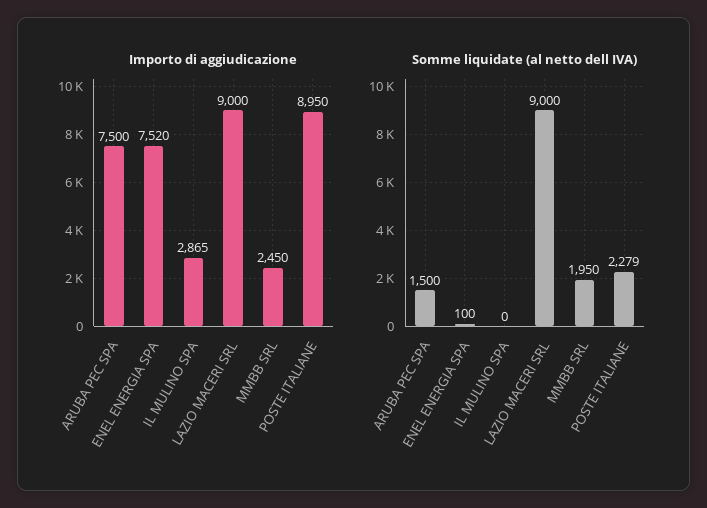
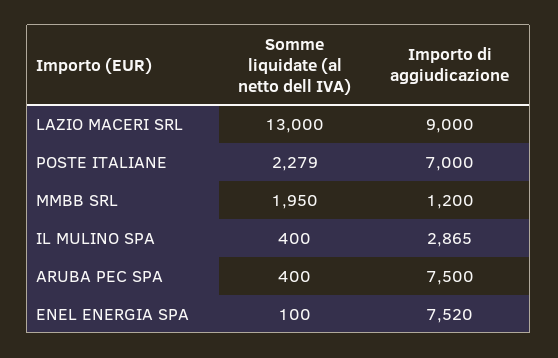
Importo di aggiudicazione, MMBB SRL: 2450 -> 1200
Importo di aggiudicazione, POSTE ITALIANE: 8950 -> 7000
Somme liquidate (al netto dell IVA), ARUBA PEC SPA: 1500 -> 400
Somme liquidate (al netto dell IVA), IL MULINO SPA: 0 -> 400
Somme liquidate (al netto dell IVA), LAZIO MACERI SRL: 9000 -> 13000

